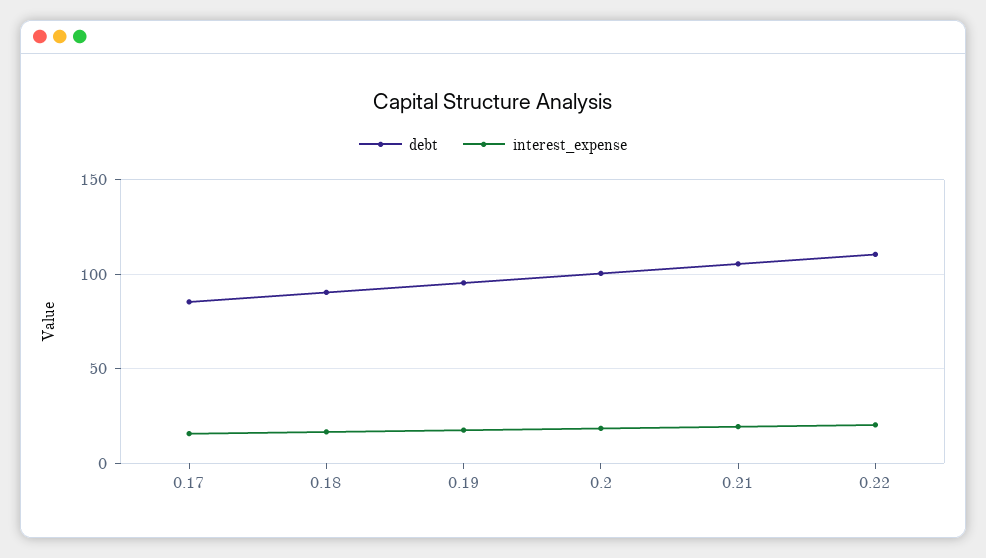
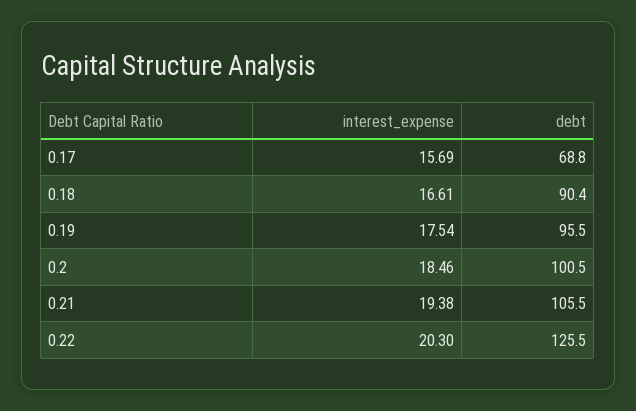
debt, 0.17: 85 -> 68.8
debt, 0.22: 110 -> 125.5

